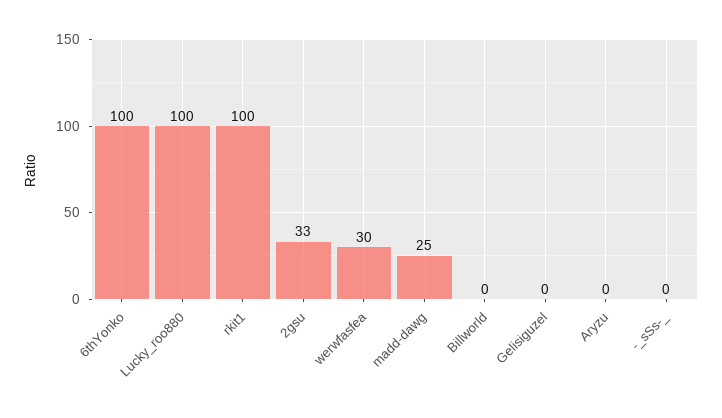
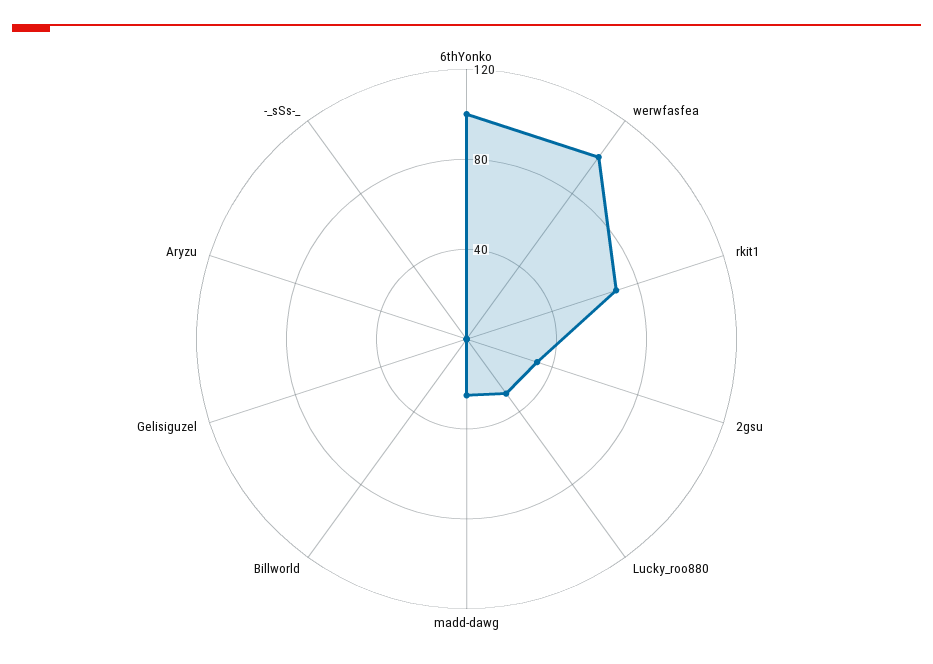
Lucky_roo880: 100 -> 30
rkit1: 100 -> 70
werwfasfea: 30 -> 100

